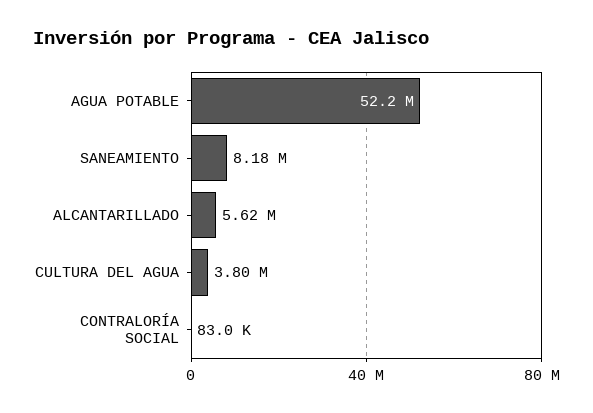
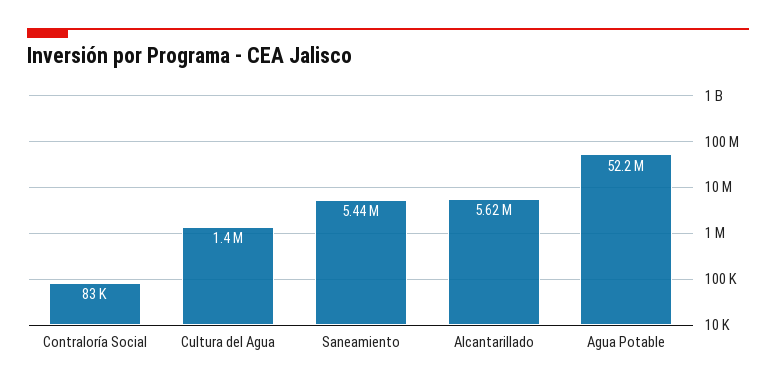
SANEAMIENTO: 8180000 -> 5440000
CULTURA DEL AGUA: 3800000 -> 1400000

